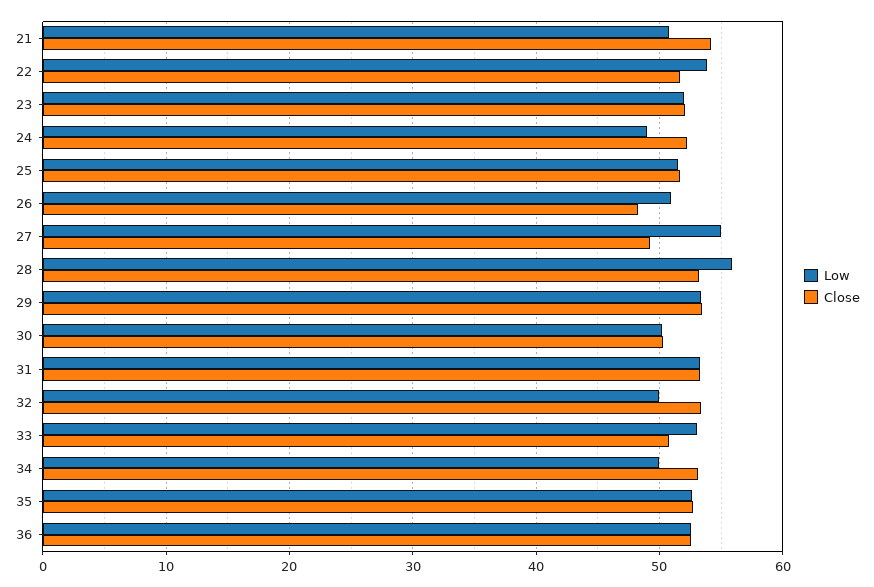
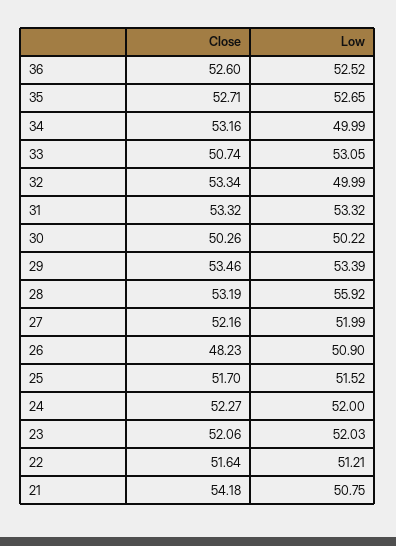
Low, 22: 54 -> 51.21
Low, 24: 49 -> 52
Low, 27: 55 -> 51.99
Close, 27: 49 -> 52.16

